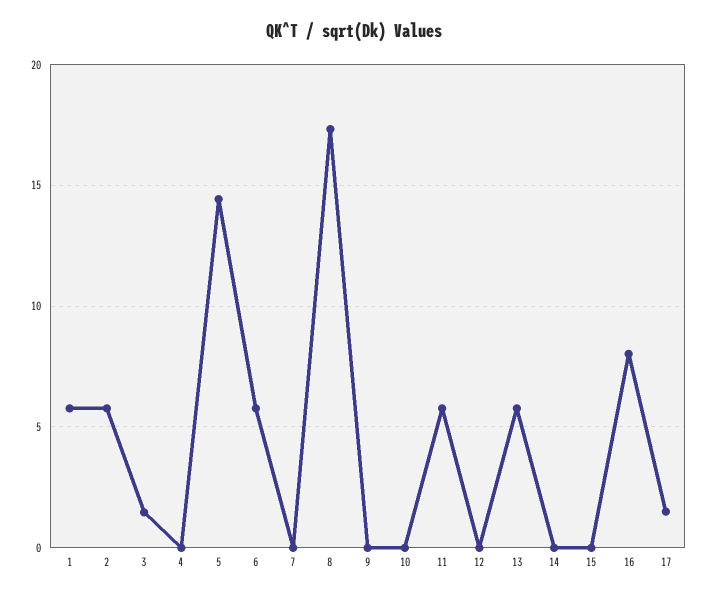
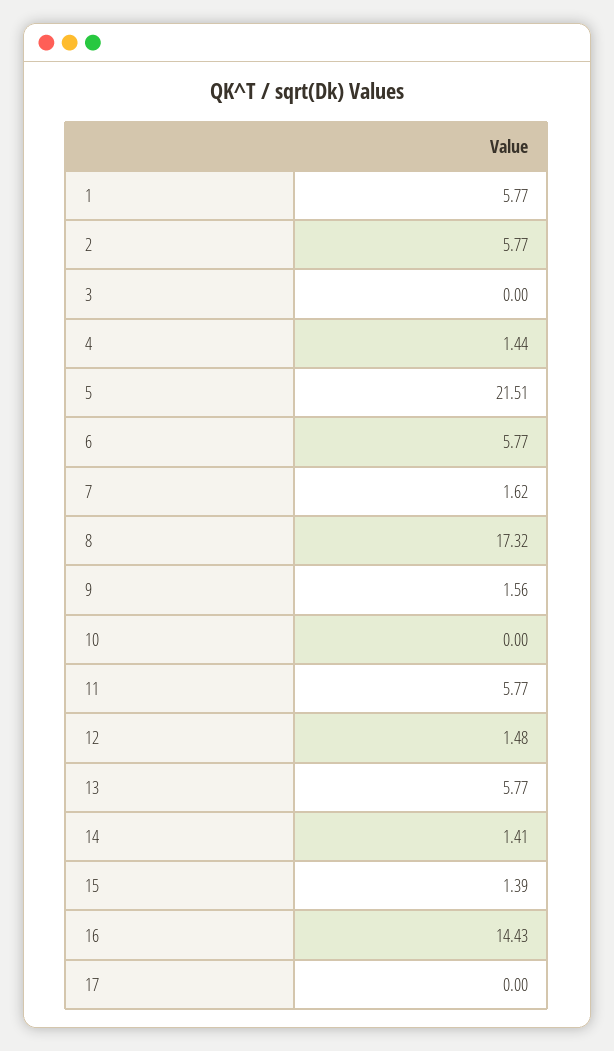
3: 1.5 -> 0
4: 0 -> 1.44
5: 14.5 -> 21.51
7: 0 -> 1.62
9: 0 -> 1.56
12: 0 -> 1.48
14: 0 -> 1.41
15: 0 -> 1.39
16: 8 -> 14.43
17: 1.5 -> 0

